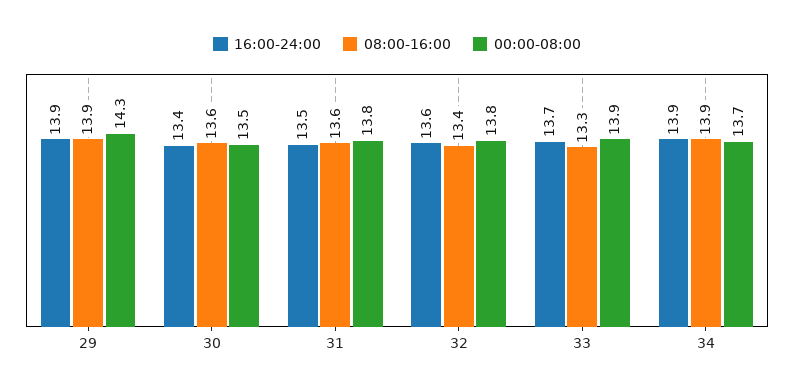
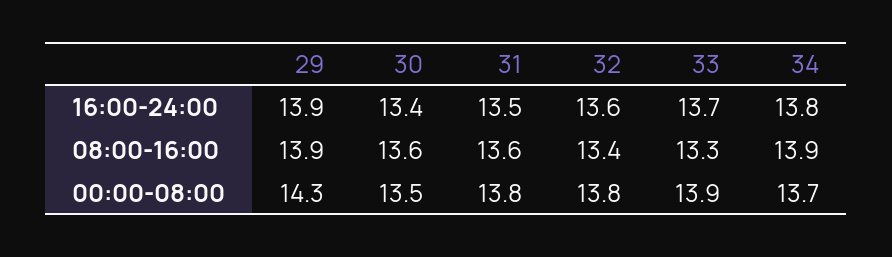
16:00-24:00, 34: 13.9 -> 13.8

